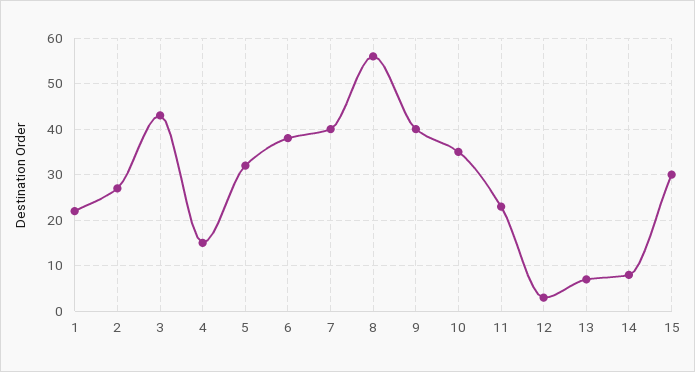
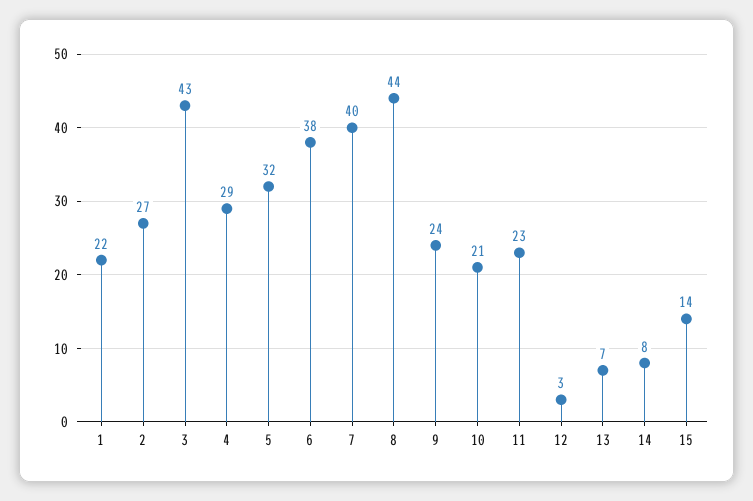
4: 15 -> 29
8: 55 -> 44
9: 40 -> 24
10: 35 -> 21
15: 30 -> 14

